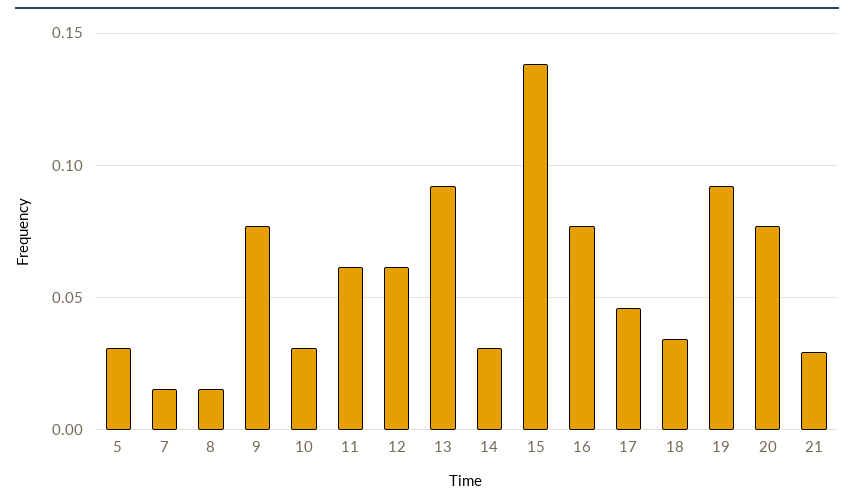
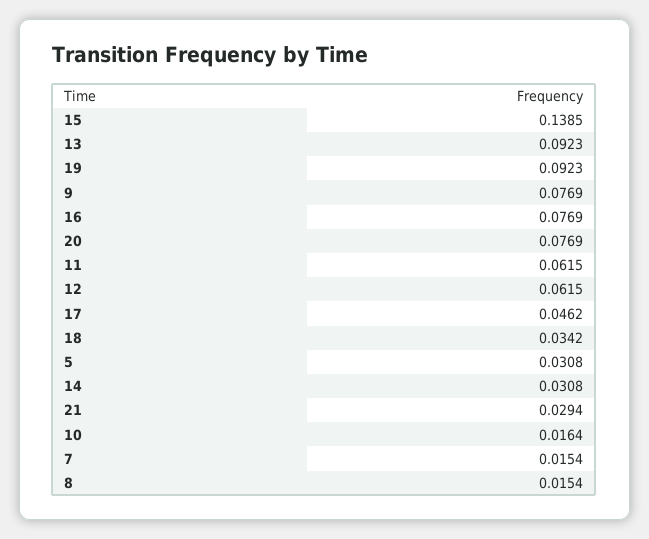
10: 0.03 -> 0.0164

